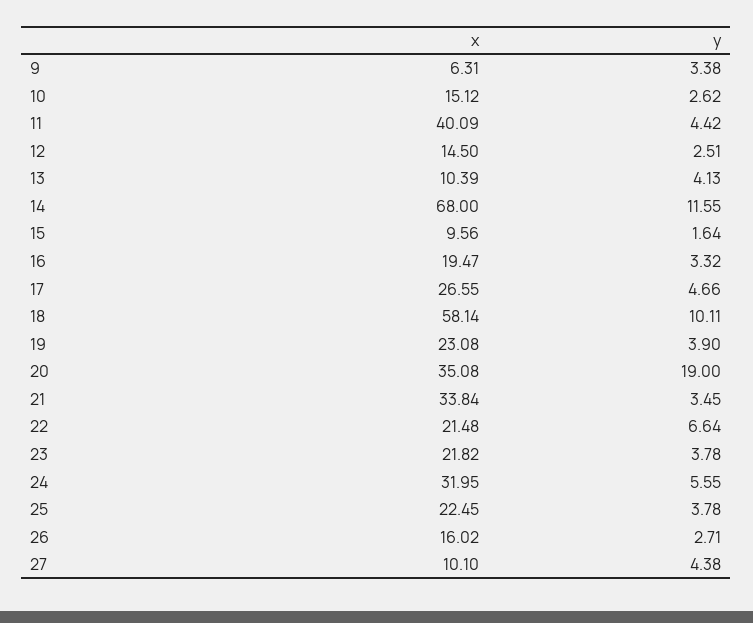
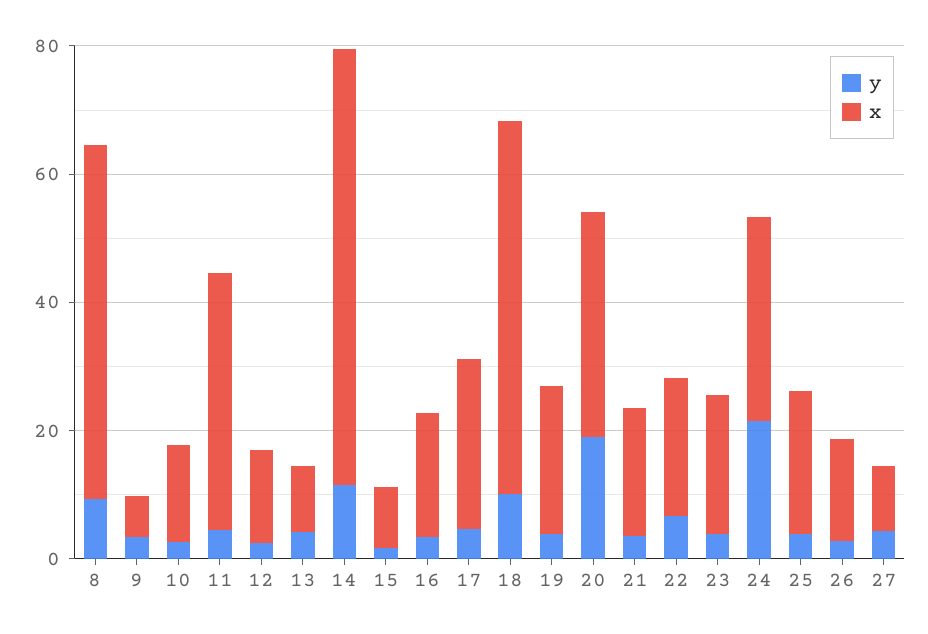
x, 21: 33.84 -> 20
y, 24: 5.55 -> 20
y, 8: none -> 10
x, 8: none -> 55

